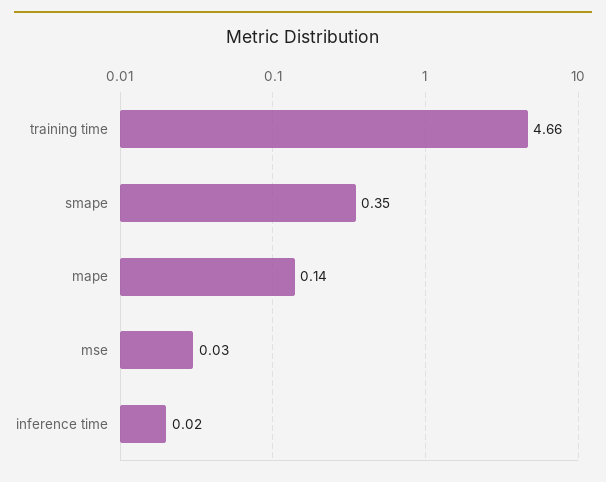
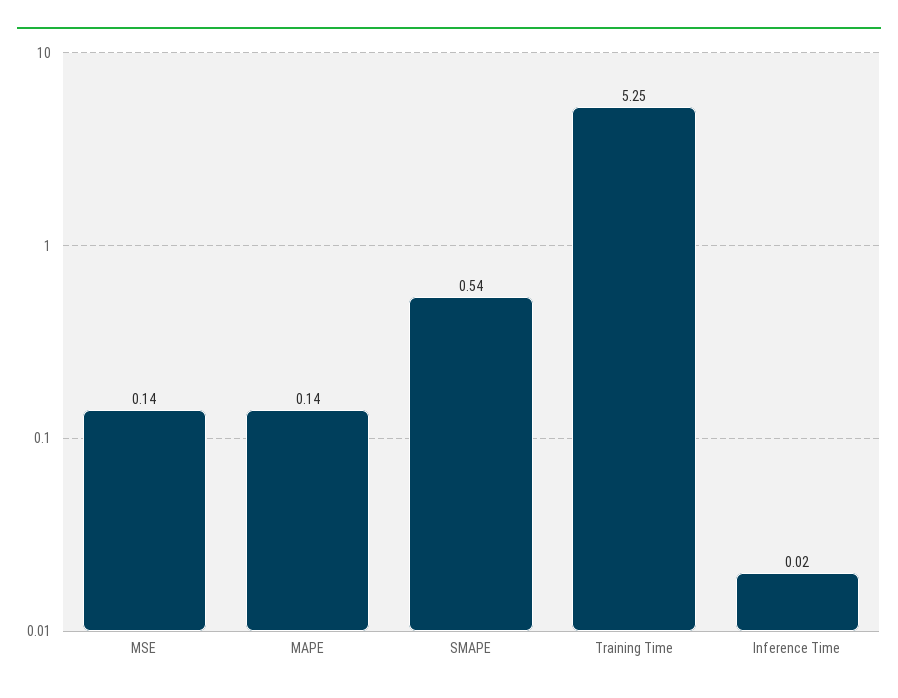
training time: 4.66 -> 5.25
smape: 0.35 -> 0.54
mse: 0.03 -> 0.14

